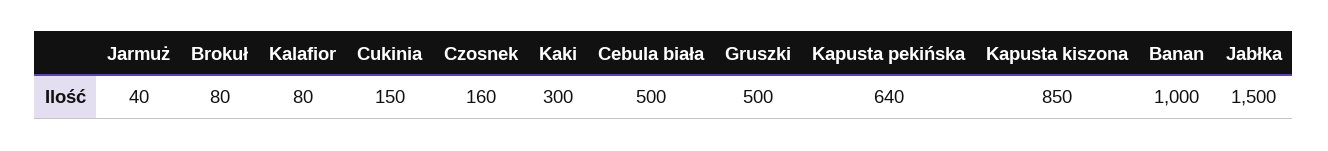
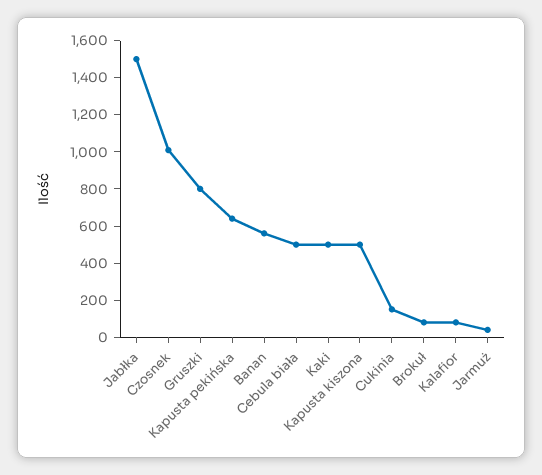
Czosnek: 160 -> 1000
Kaki: 300 -> 500
Gruszki: 500 -> 800
Kapusta kiszona: 850 -> 500
Banan: 1000 -> 550

